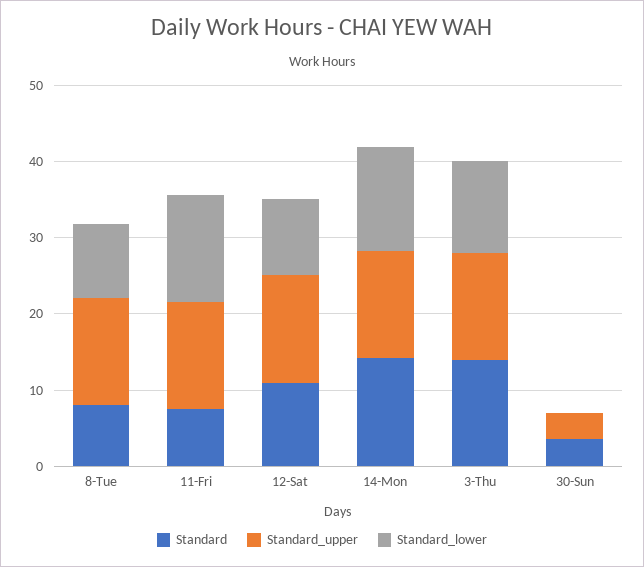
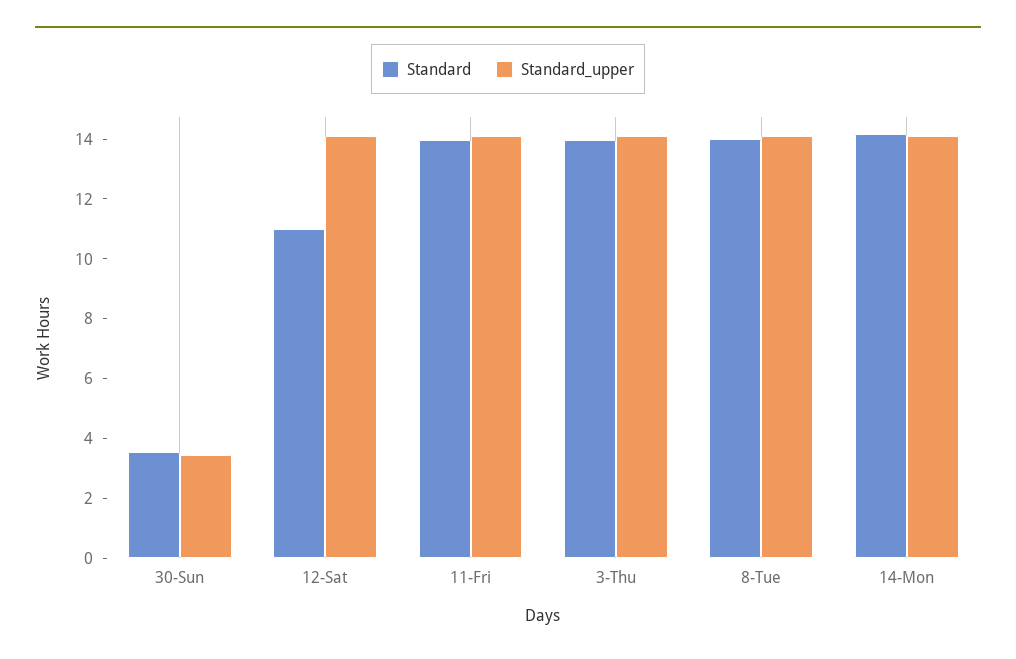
Standard, 8-Tue: 8 -> 14
Standard_lower, 8-Tue: 10 -> none
Standard, 11-Fri: 8 -> 14
Standard_lower, 11-Fri: 14 -> none
Standard_lower, 12-Sat: 10 -> none
Standard_lower, 14-Mon: 14 -> none
Standard_lower, 3-Thu: 12 -> none
Standard_lower, 30-Sun: 0 -> none

